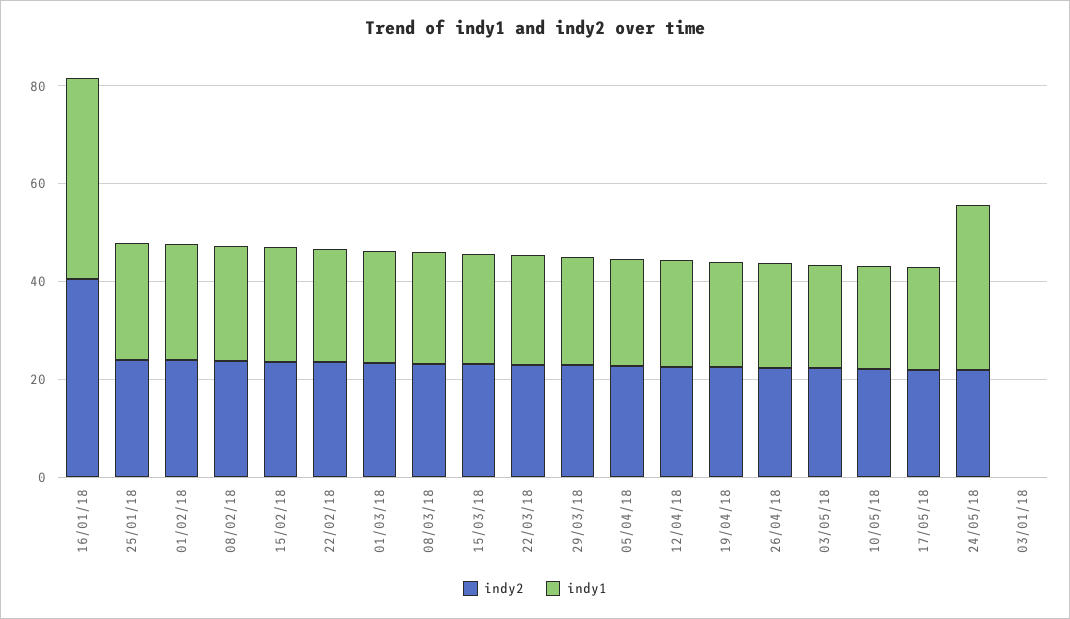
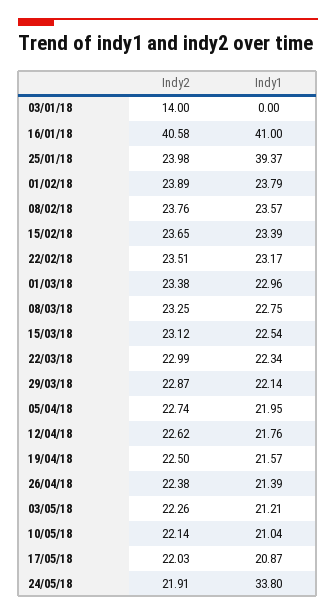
indy1, 25/01/18: 25 -> 39.37
indy2, 03/01/18: 0 -> 14

